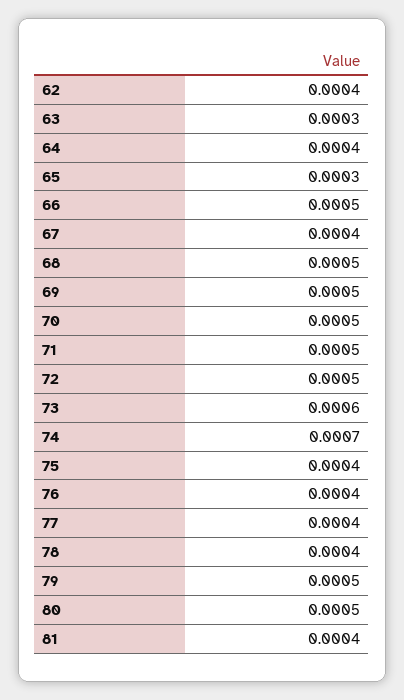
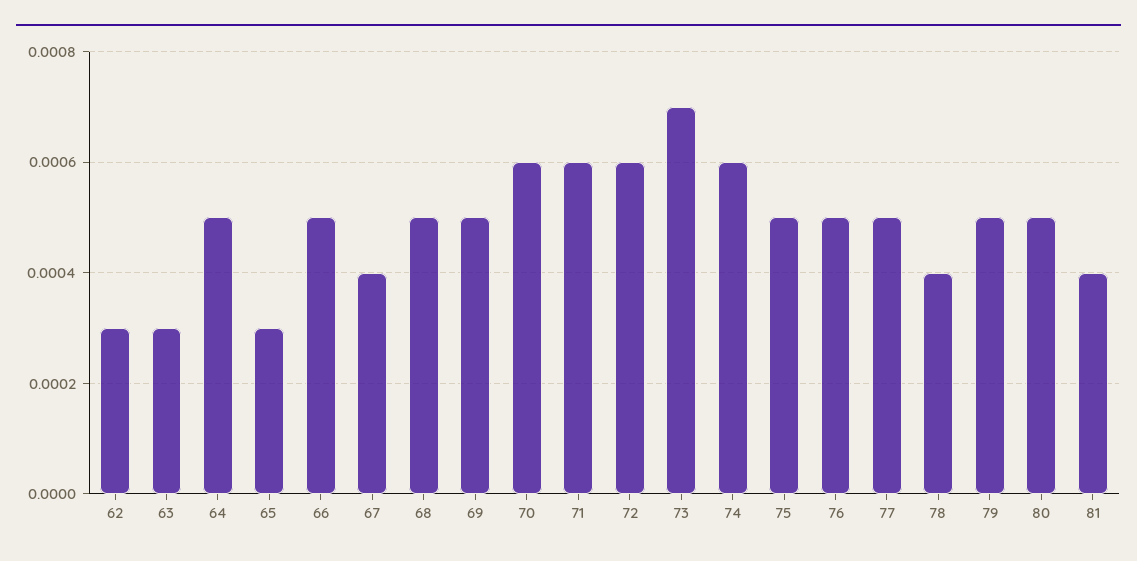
62: 0.0004 -> 0.0003
64: 0.0004 -> 0.0005
70: 0.0005 -> 0.0006
71: 0.0005 -> 0.0006
72: 0.0005 -> 0.0006
73: 0.0006 -> 0.0007
74: 0.0007 -> 0.0006
75: 0.0004 -> 0.0005
76: 0.0004 -> 0.0005
77: 0.0004 -> 0.0005

